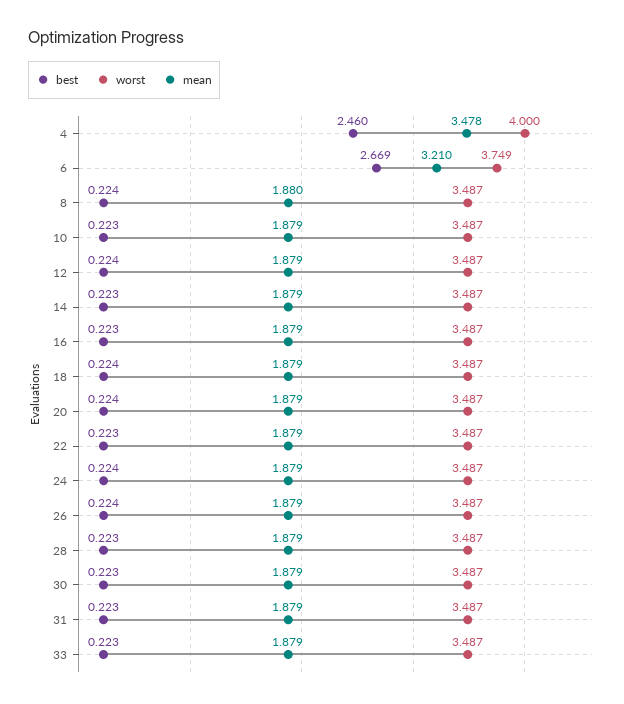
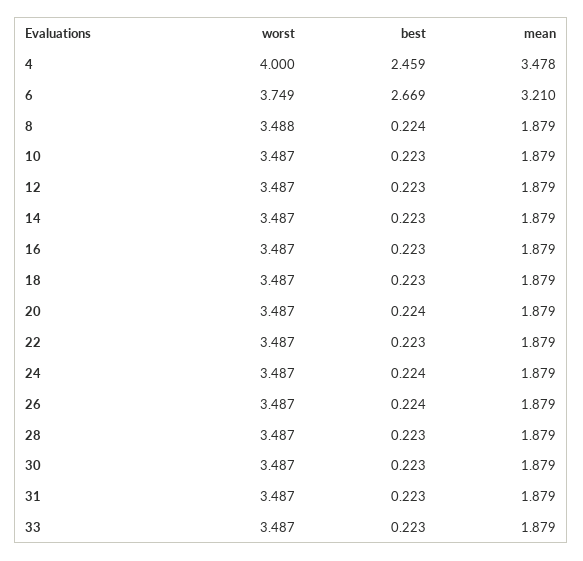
best, 4: 2.46 -> 2.459
worst, 8: 3.487 -> 3.488
mean, 8: 1.88 -> 1.879
best, 12: 0.224 -> 0.223
best, 18: 0.224 -> 0.223

